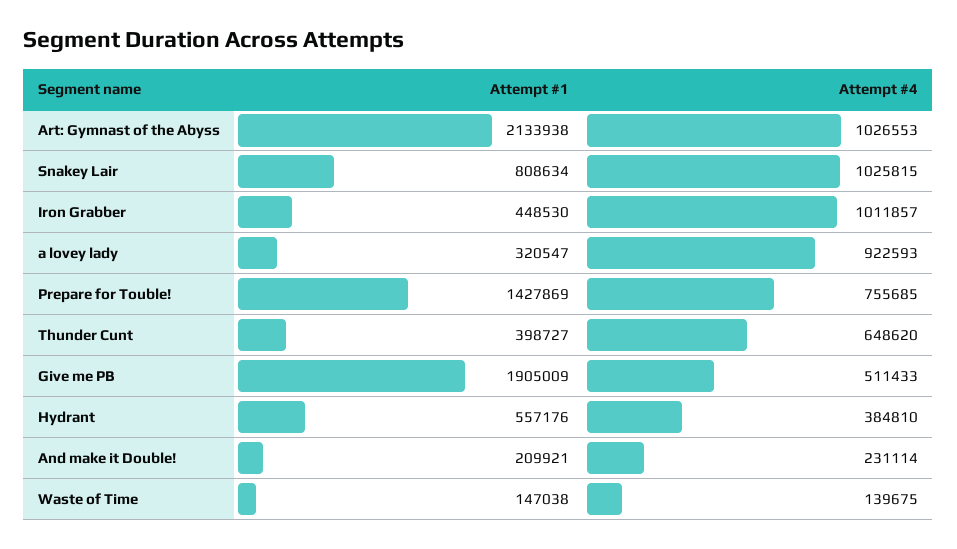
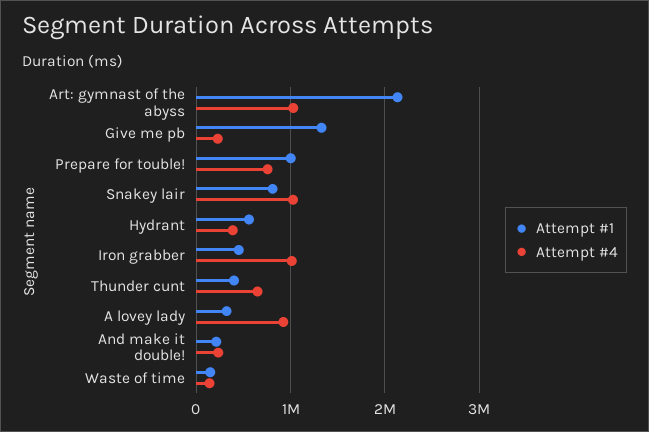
Attempt #1, Prepare for Touble!: 1427869 -> 1000000
Attempt #1, Give me PB: 1905009 -> 1300000
Attempt #4, Give me PB: 511433 -> 200000

